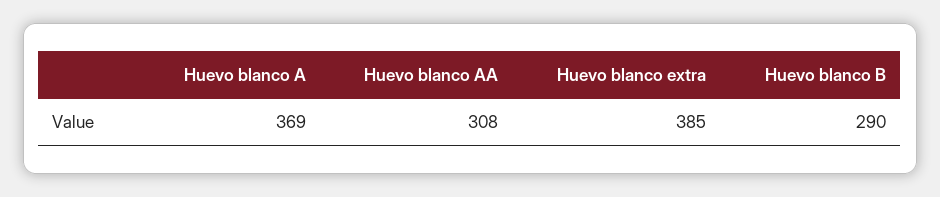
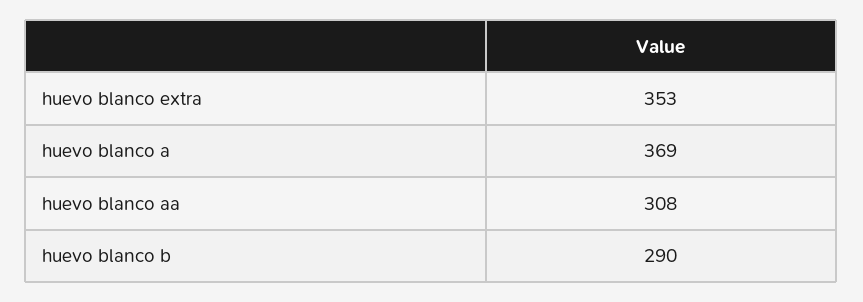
Huevo blanco extra: 385 -> 353

